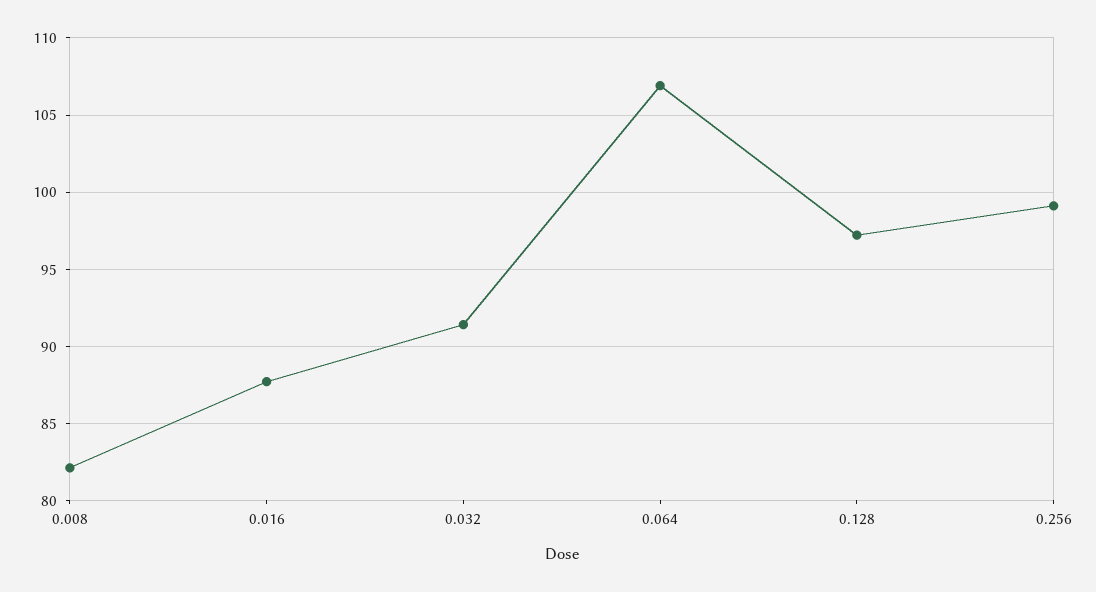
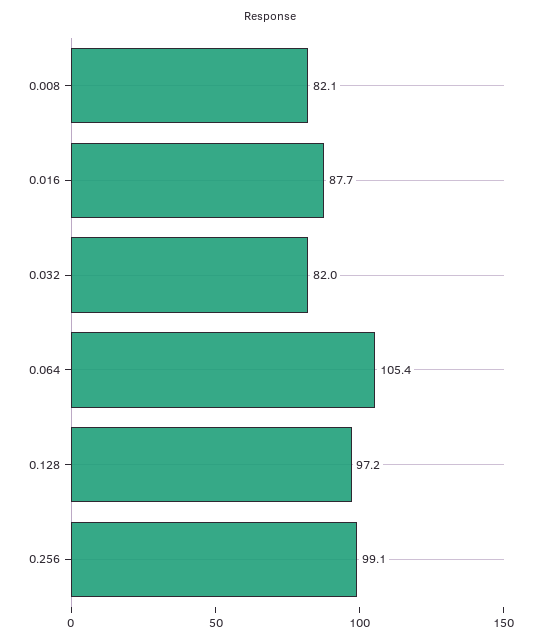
0.032: 91.5 -> 82
0.064: 107 -> 105.4

